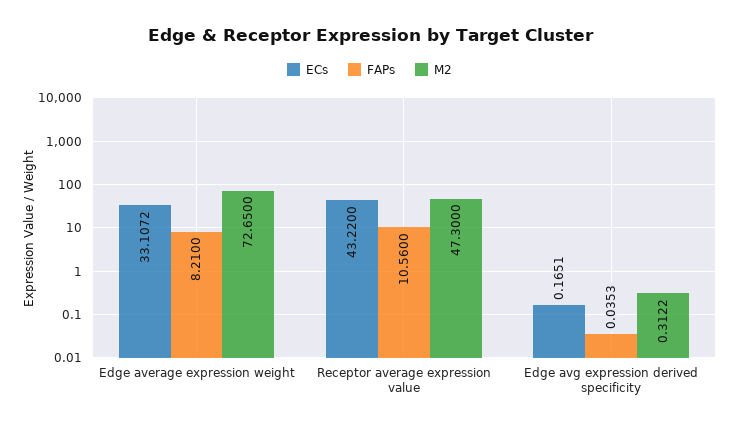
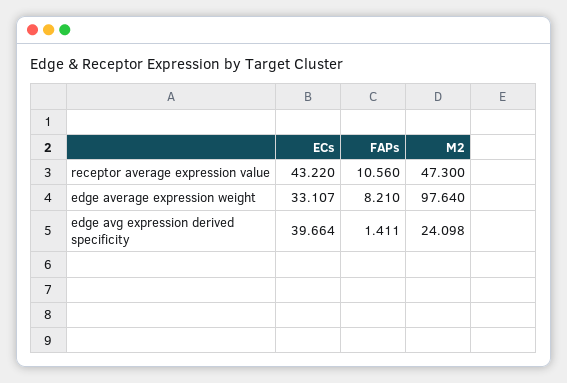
M2, Edge average expression weight: 72.65 -> 97.64
ECs, Edge avg expression derived specificity: 0.1651 -> 39.664
FAPs, Edge avg expression derived specificity: 0.0353 -> 1.411
M2, Edge avg expression derived specificity: 0.3122 -> 24.098

